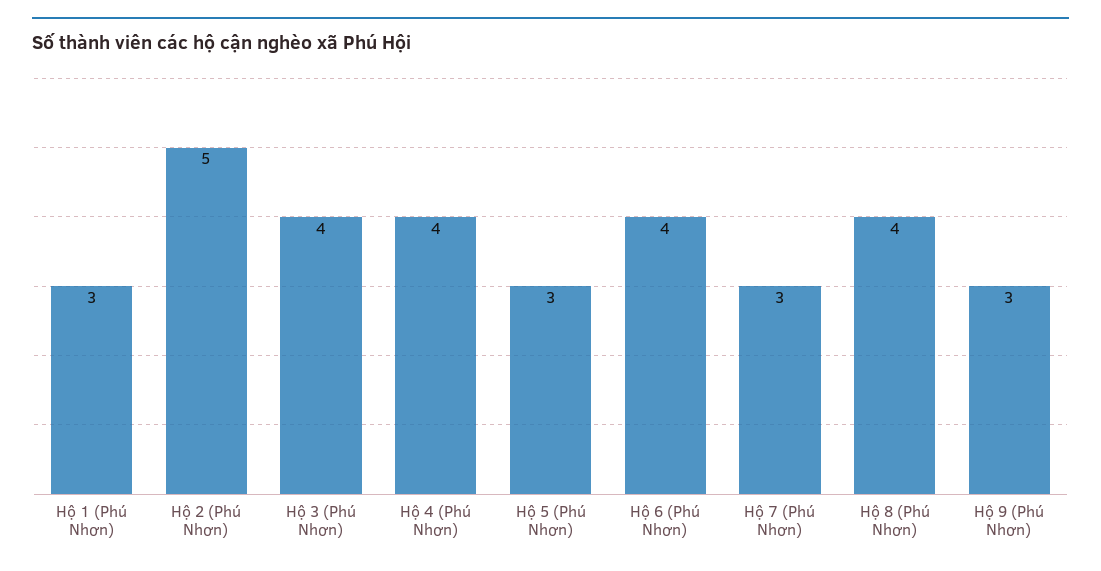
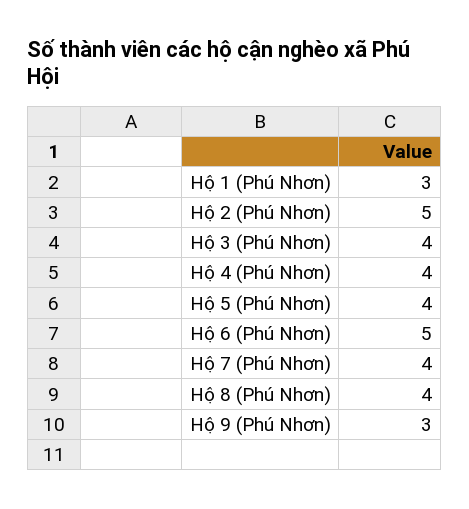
Hộ 5 (Phú Nhơn): 3 -> 4
Hộ 6 (Phú Nhơn): 4 -> 5
Hộ 7 (Phú Nhơn): 3 -> 4

